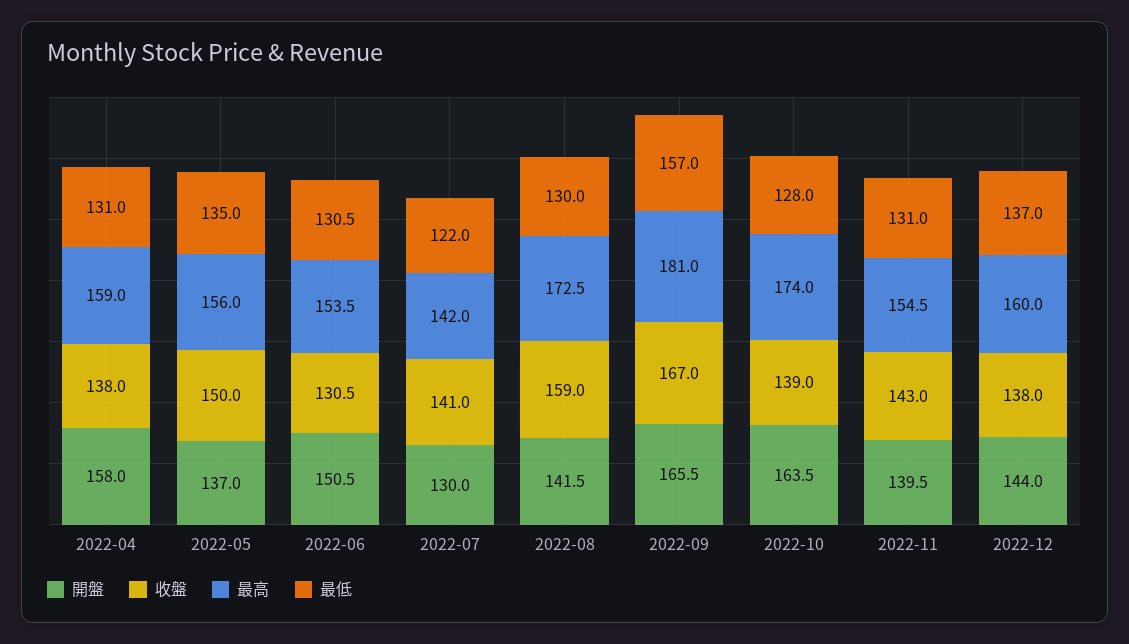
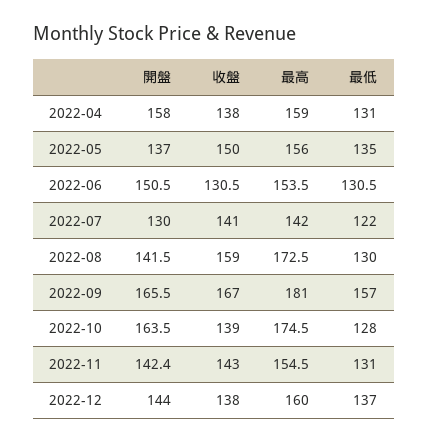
最高, 2022-10: 174 -> 174.5
開盤, 2022-11: 139.5 -> 142.4

